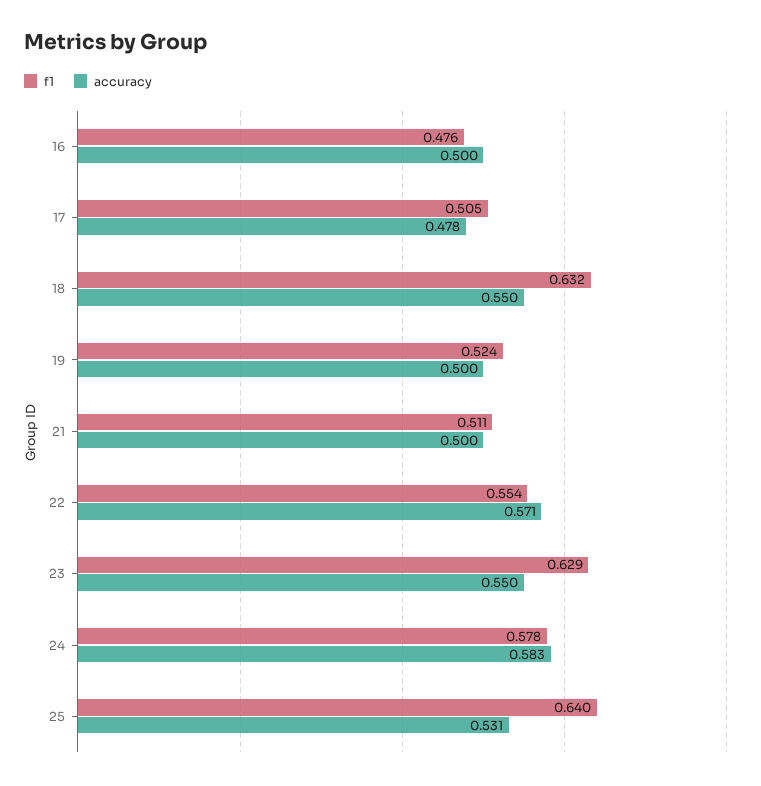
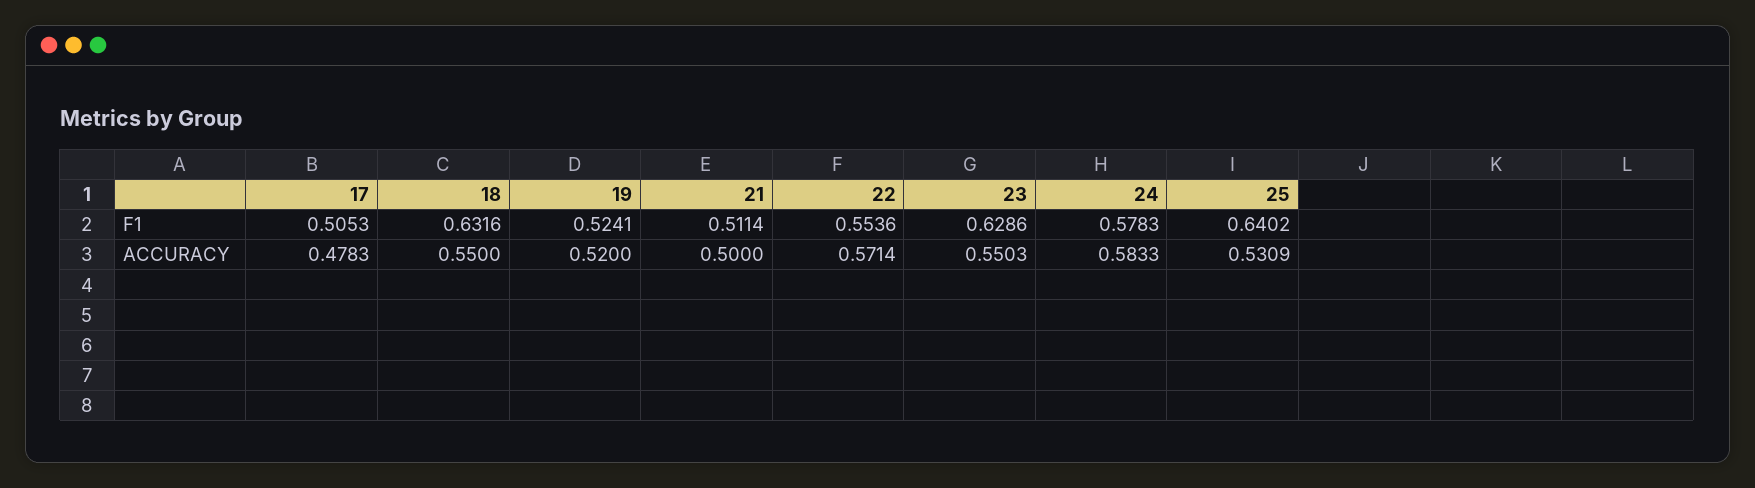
f1, 16: 0.476 -> none
accuracy, 16: 0.5 -> none
accuracy, 19: 0.5 -> 0.52

